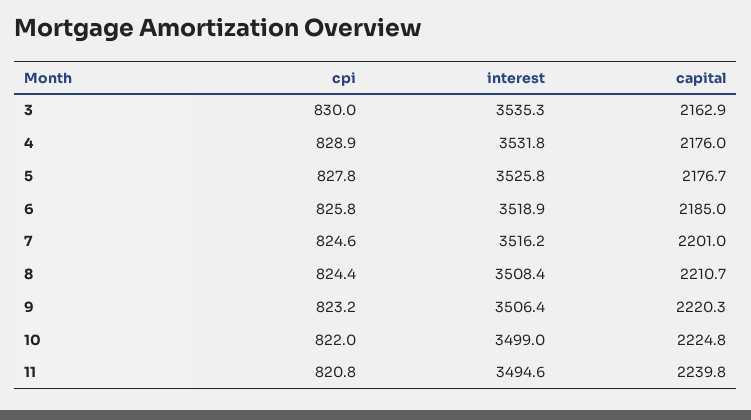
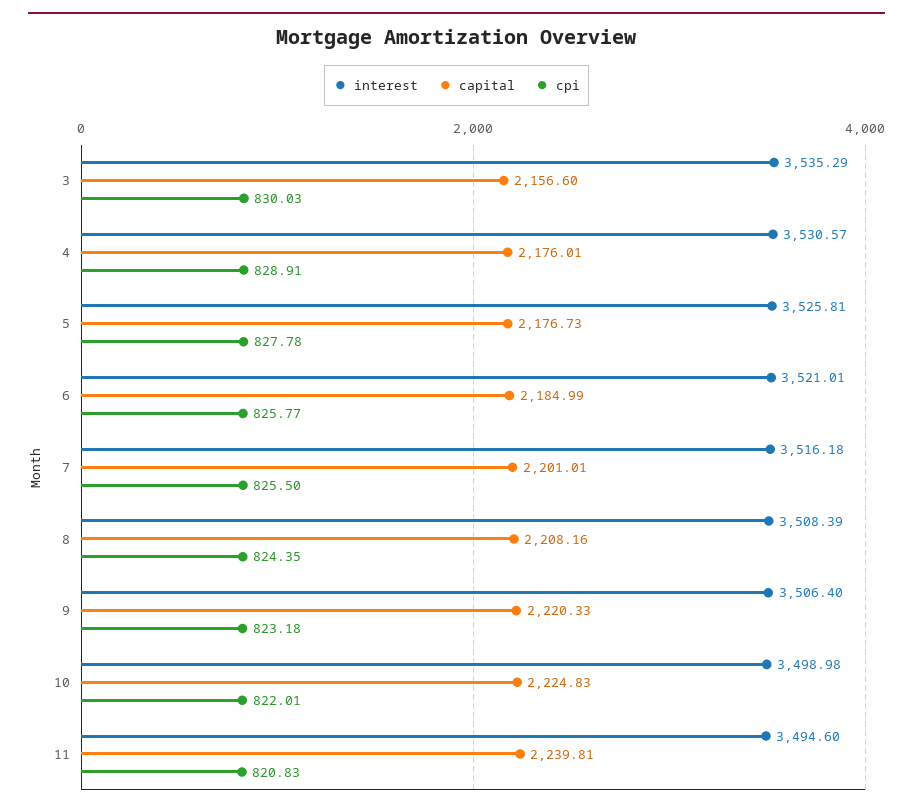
capital, 3: 2162.9 -> 2156.6
interest, 4: 3531.8 -> 3530.57
interest, 6: 3518.9 -> 3521.01
cpi, 7: 824.6 -> 825.5
capital, 8: 2210.7 -> 2208.16

